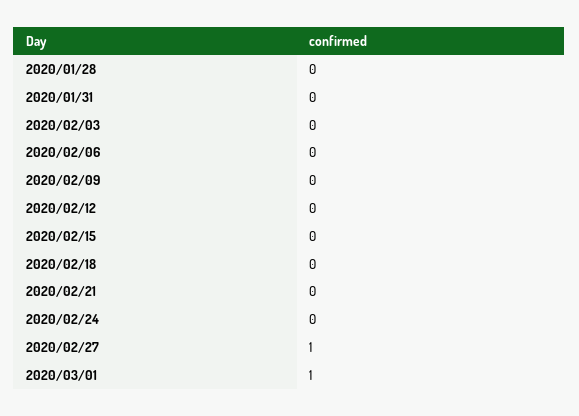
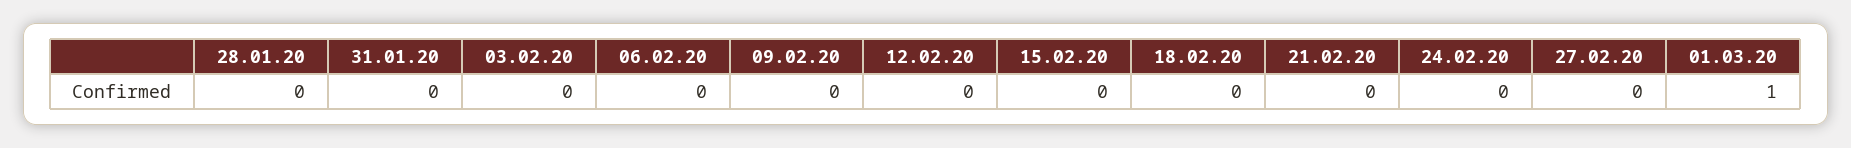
2020/02/27: 1 -> 0

